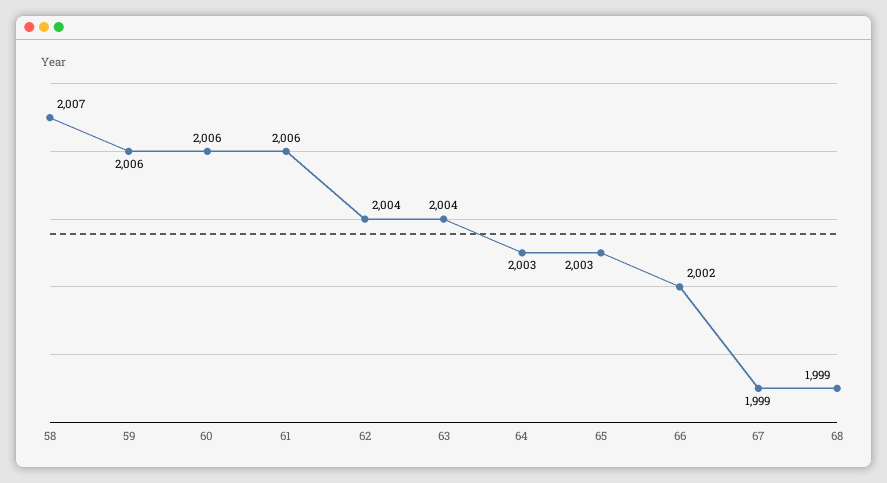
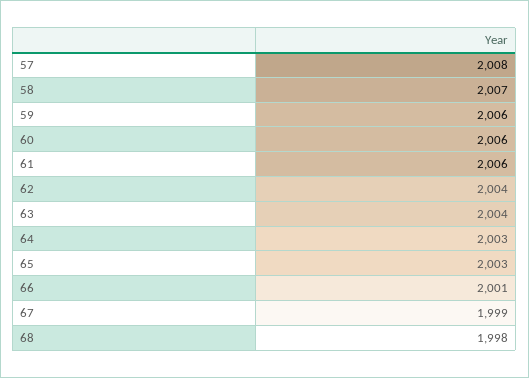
66: 2002 -> 2001
68: 1999 -> 1998
57: none -> 2008

